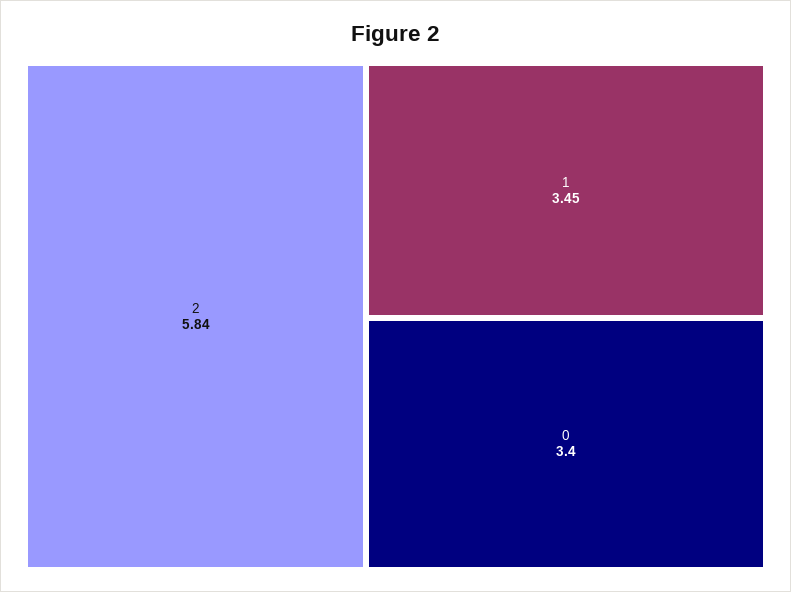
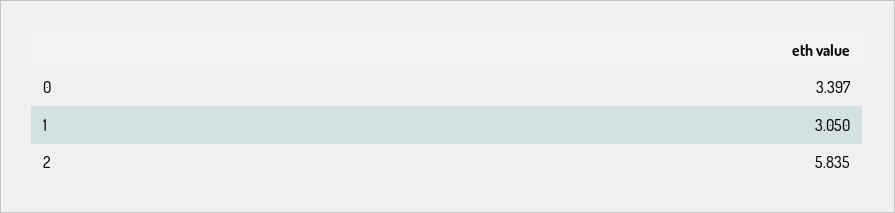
1: 3.45 -> 3.05

